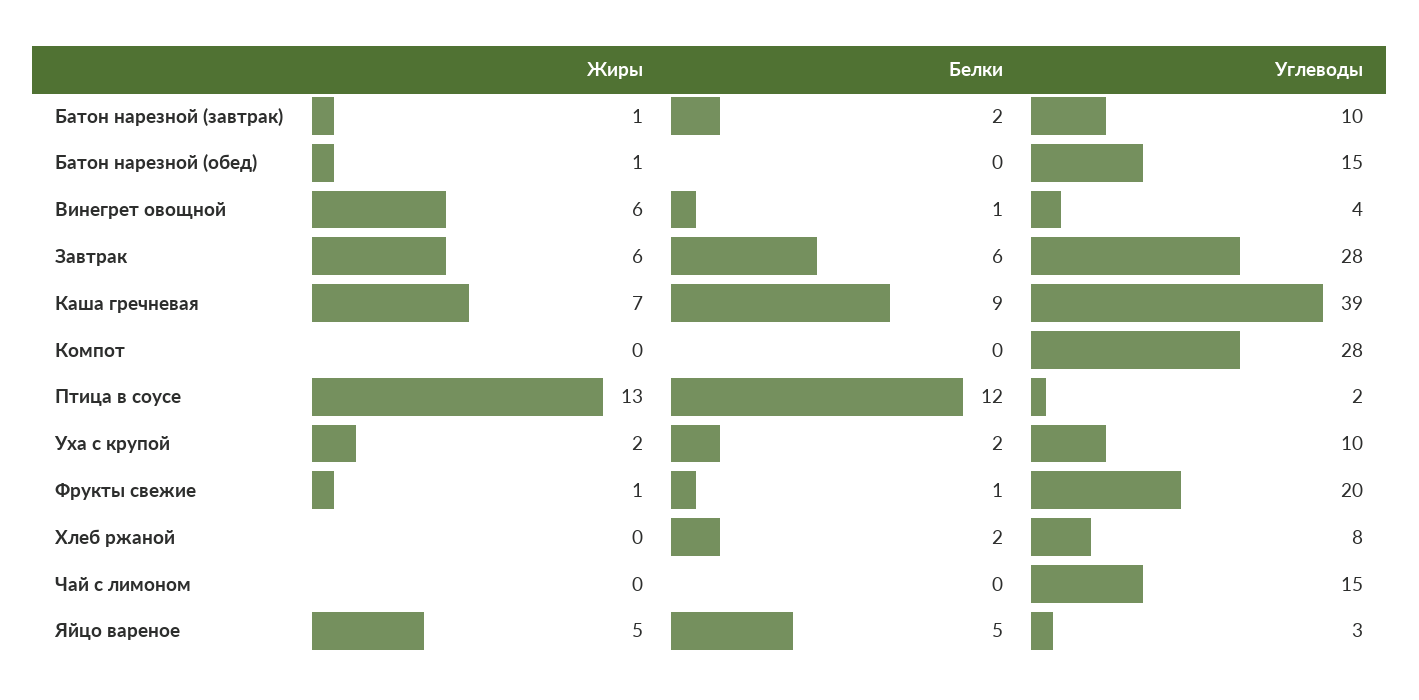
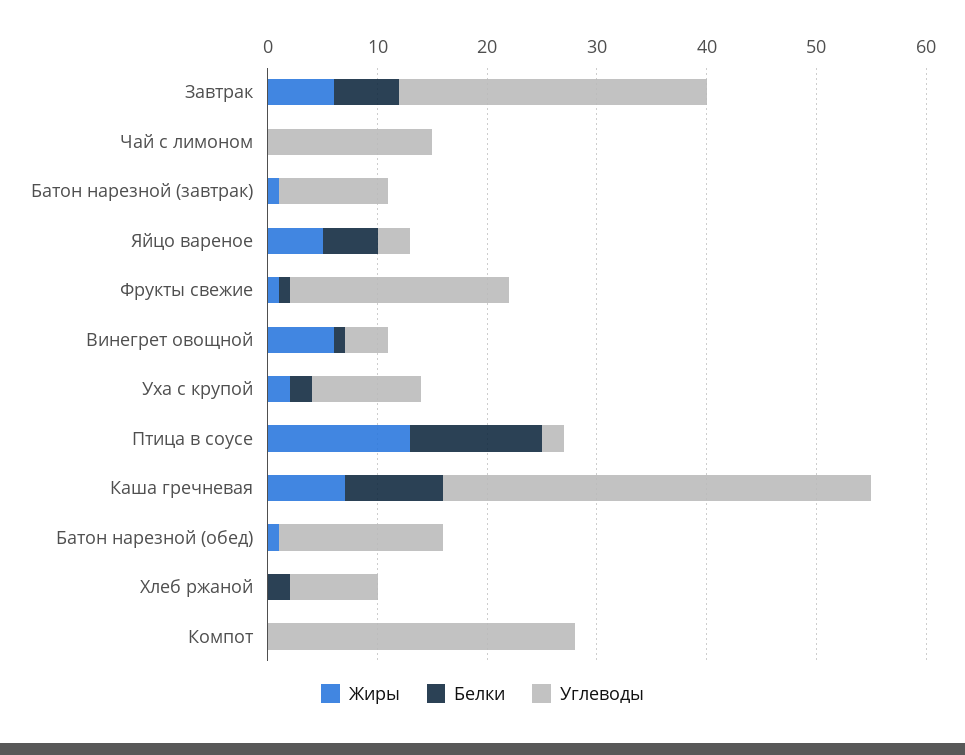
Белки, Батон нарезной (завтрак): 2 -> 0

